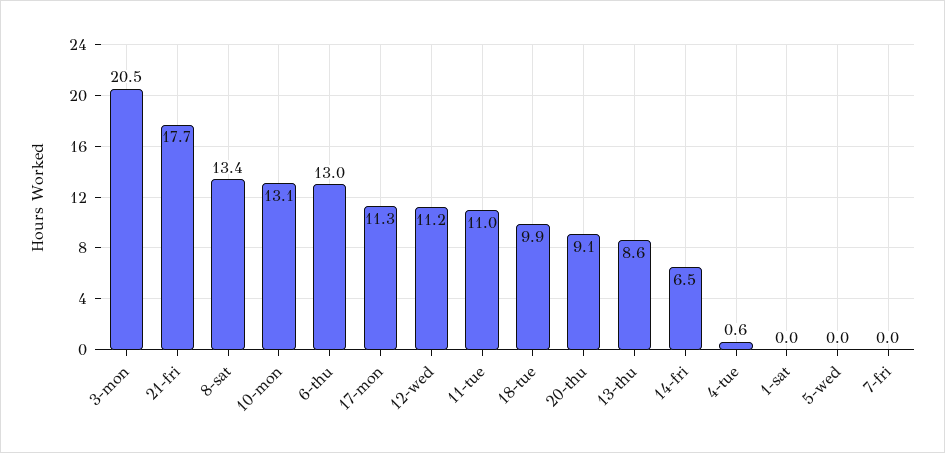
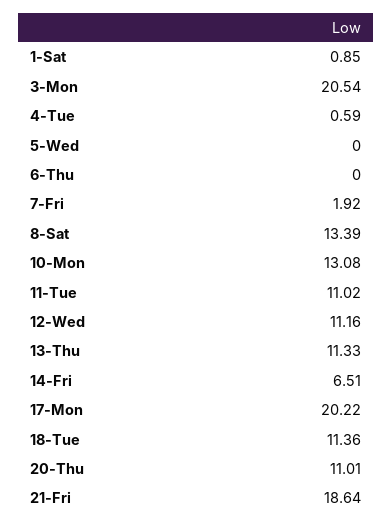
21-fri: 17.7 -> 18.64
6-thu: 13 -> 0
17-mon: 11.3 -> 20.22
18-tue: 9.9 -> 11.36
20-thu: 9.1 -> 11.01
13-thu: 8.6 -> 11.33
1-sat: 0 -> 0.85
7-fri: 0 -> 1.92

